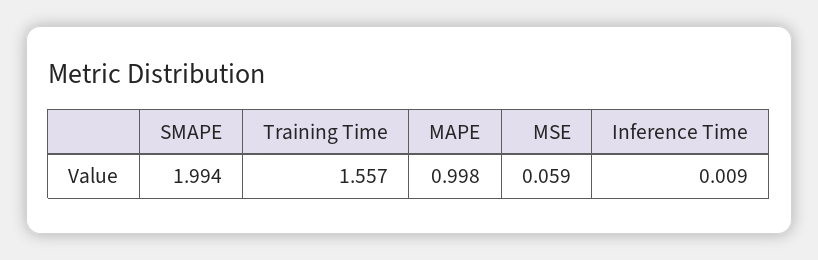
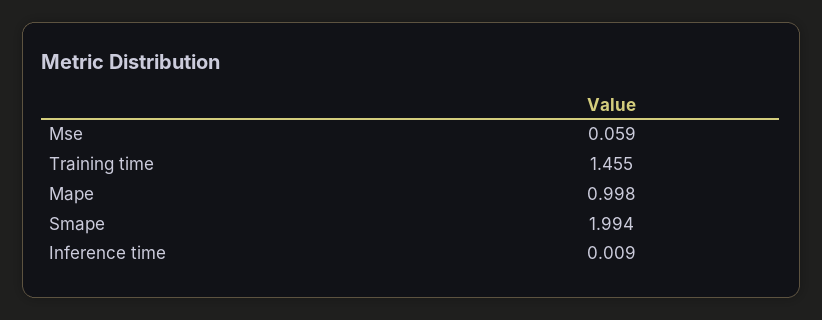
Training Time: 1.557 -> 1.455

